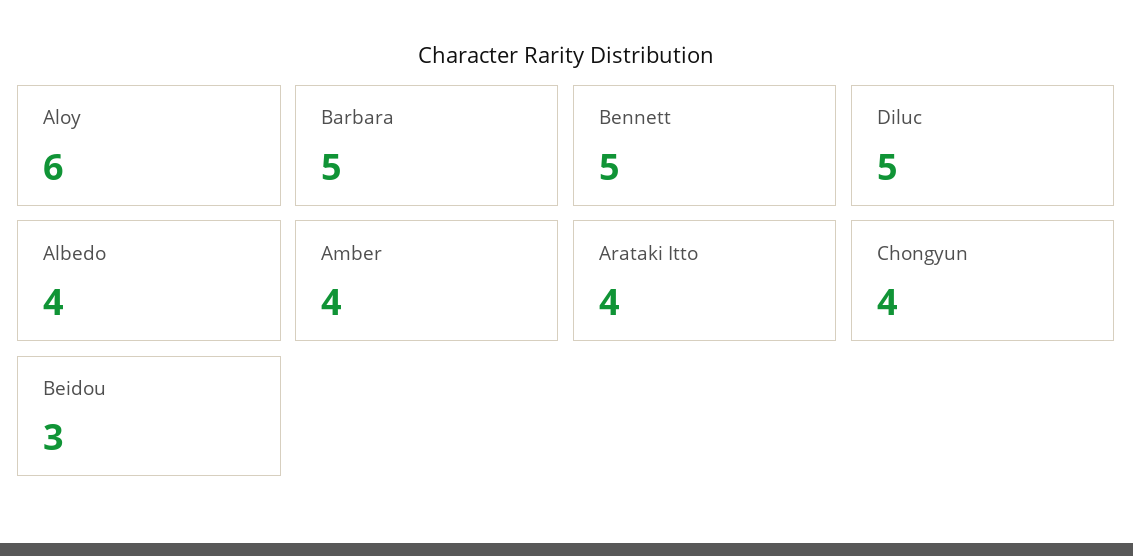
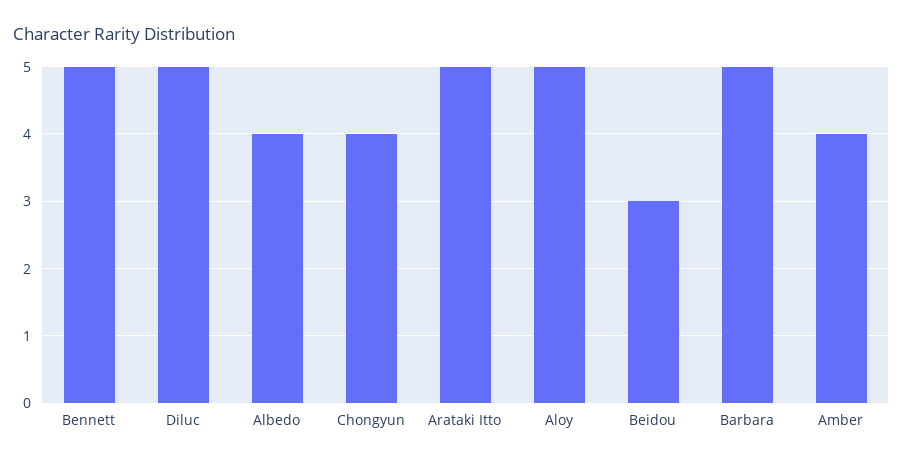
Aloy: 6 -> 5
Arataki Itto: 4 -> 5

